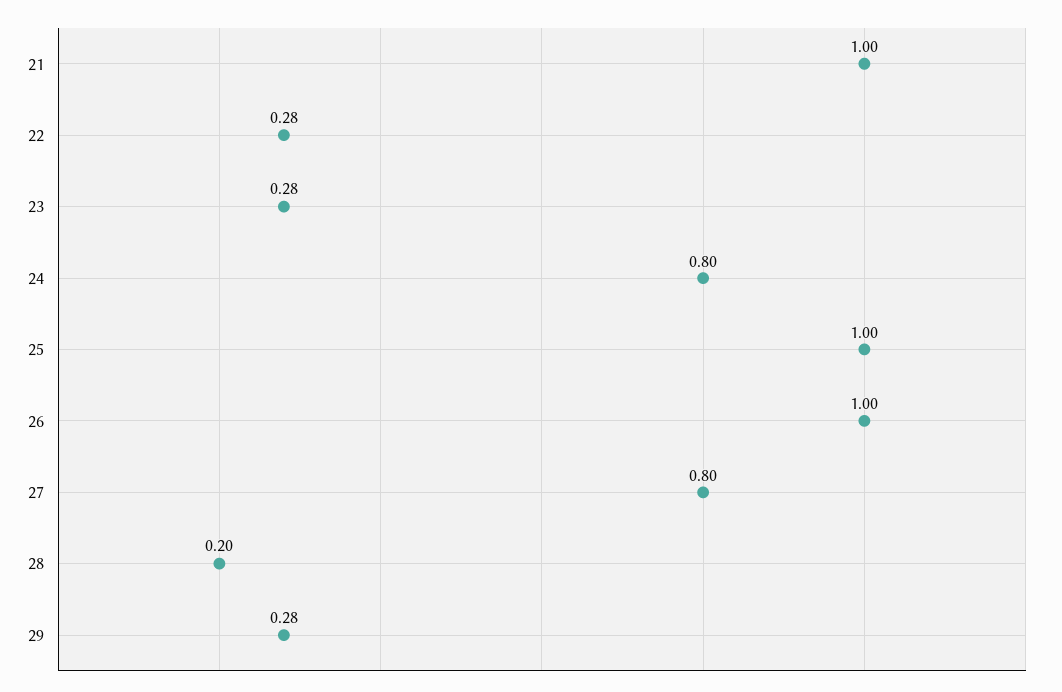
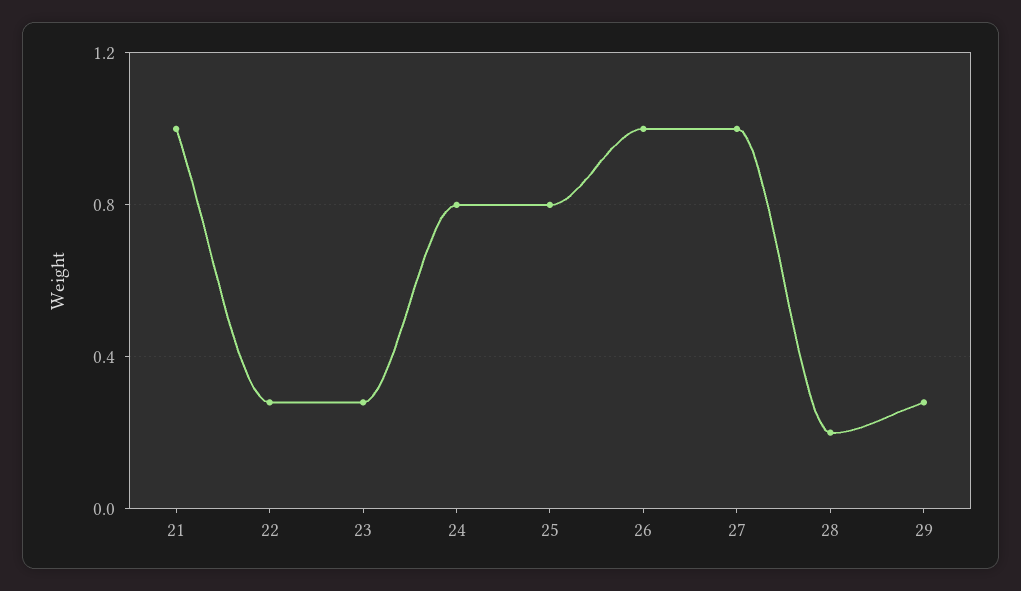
25: 1 -> 0.8
27: 0.8 -> 1

